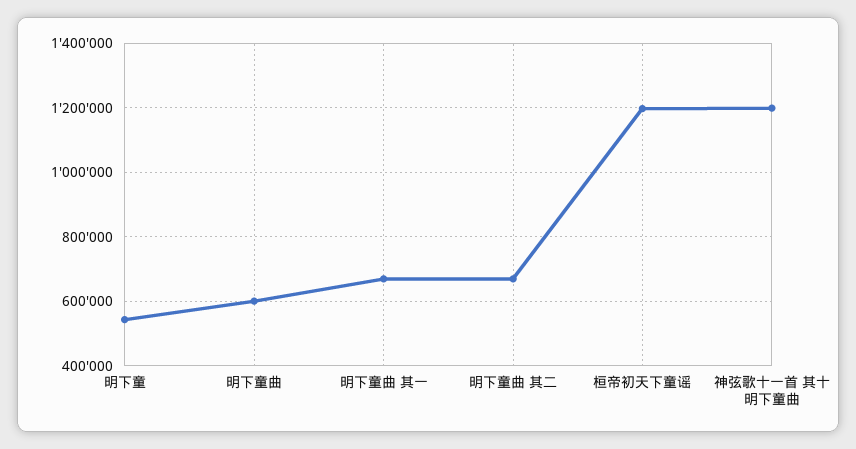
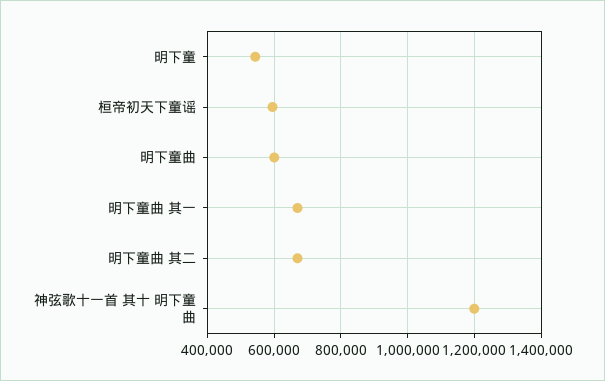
桓帝初天下童谣: 1200000 -> 600000

